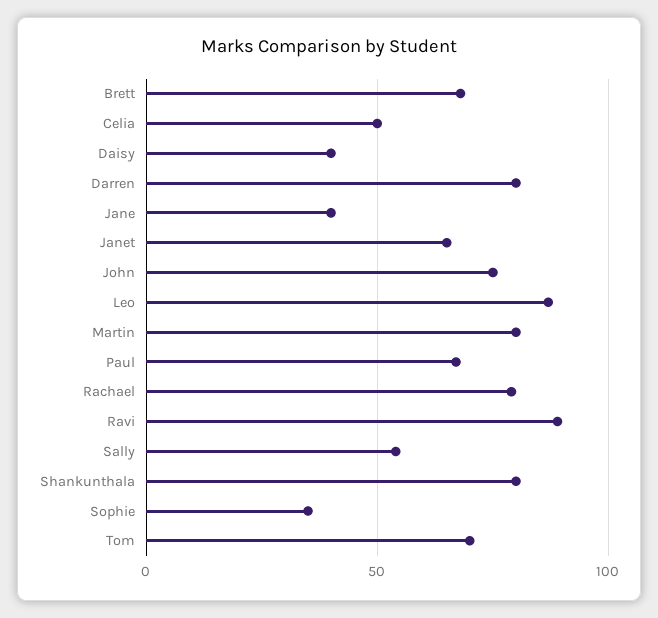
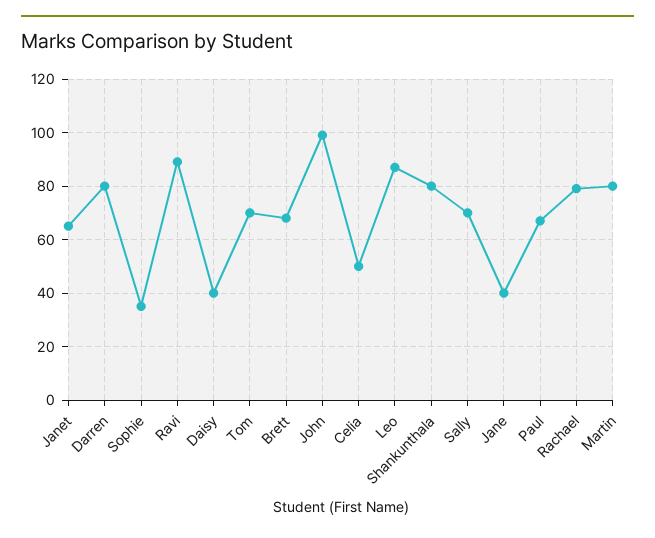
John: 75 -> 100
Sally: 55 -> 70

